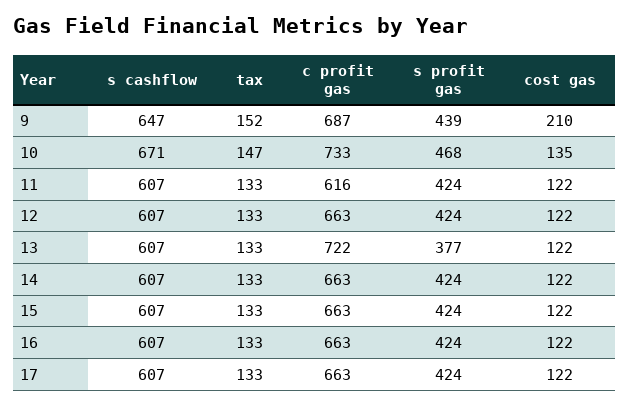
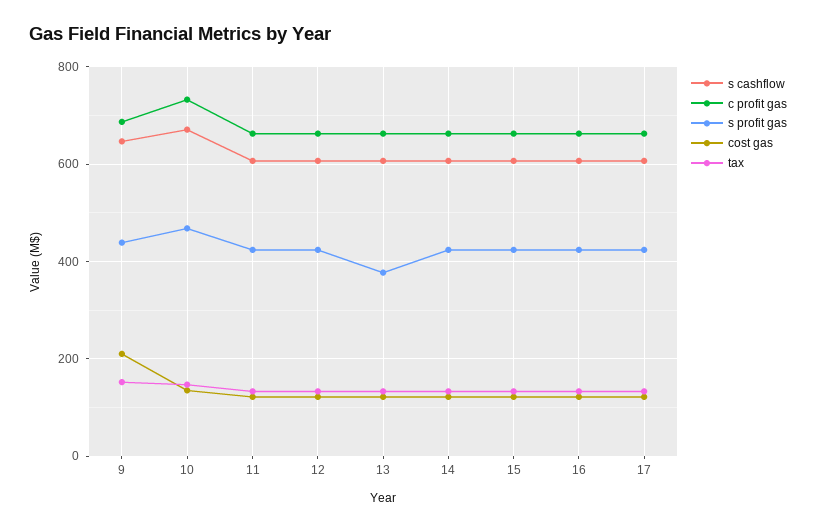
c profit gas, 11: 616 -> 660
c profit gas, 13: 722 -> 660

